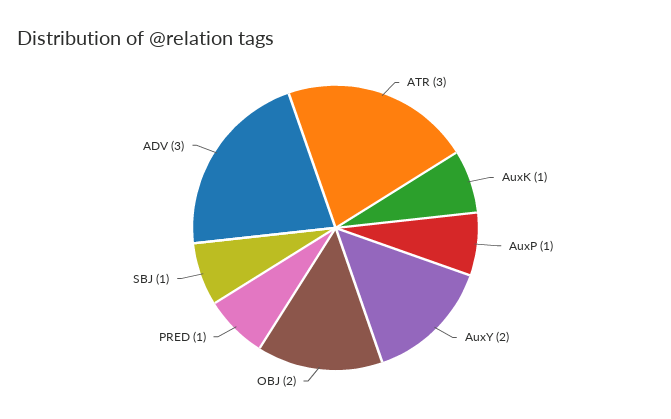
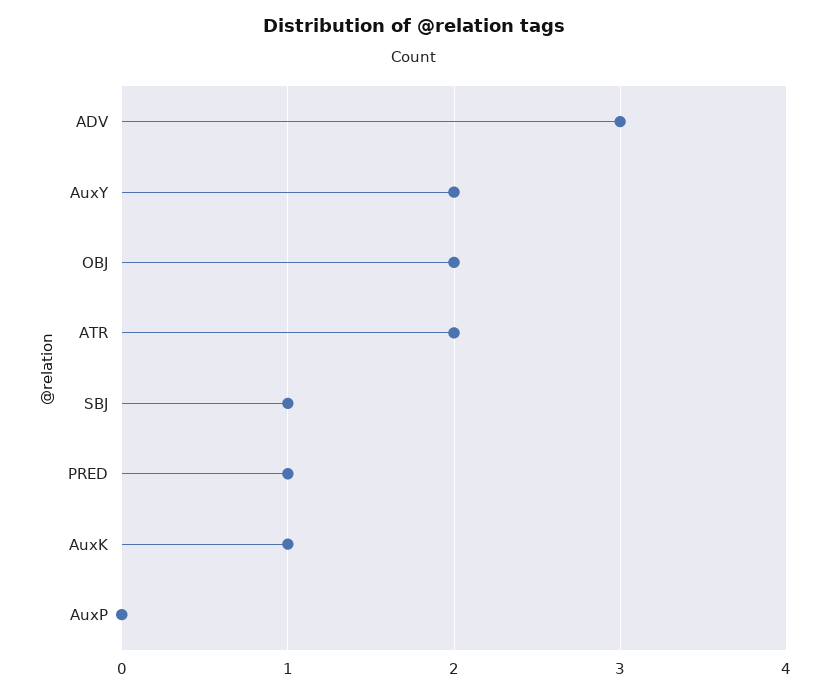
ATR: 3 -> 2
AuxP: 1 -> 0

